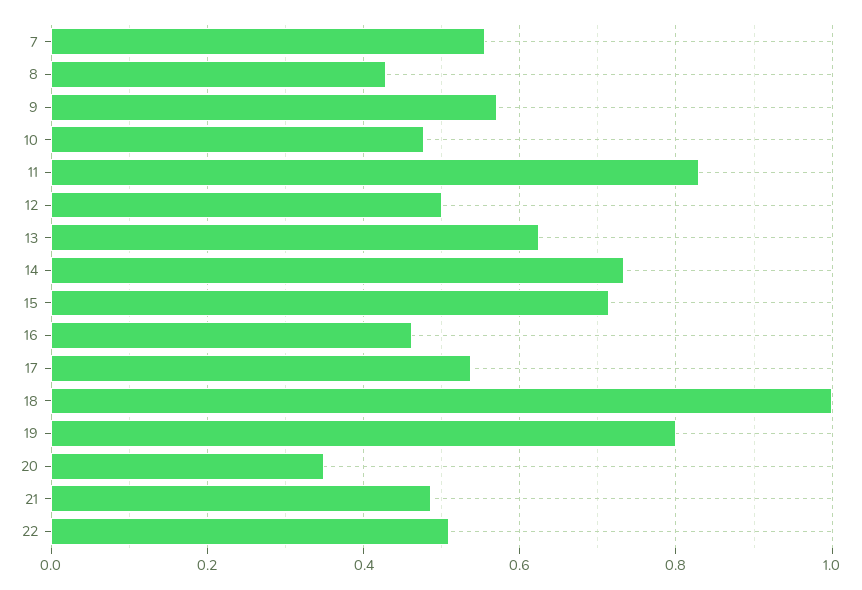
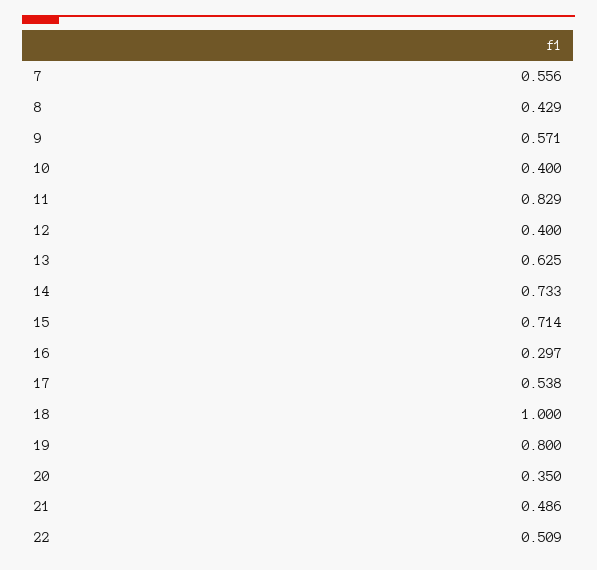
10: 0.48 -> 0.4
12: 0.5 -> 0.4
16: 0.46 -> 0.297

